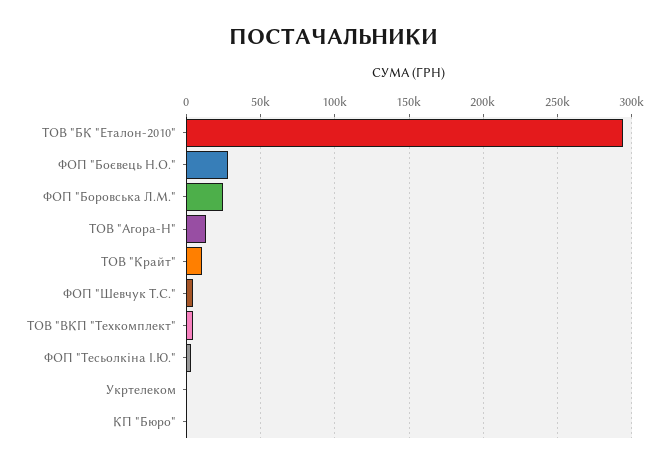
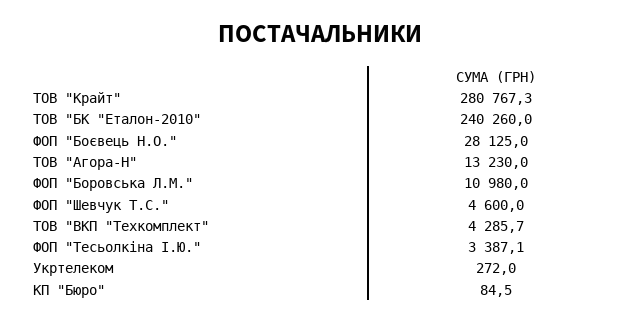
ТОВ "БК "Еталон-2010": 295000 -> 240260
ФОП "Боровська Л.М.": 25000 -> 10980
ТОВ "Крайт": 10000 -> 280767.3

